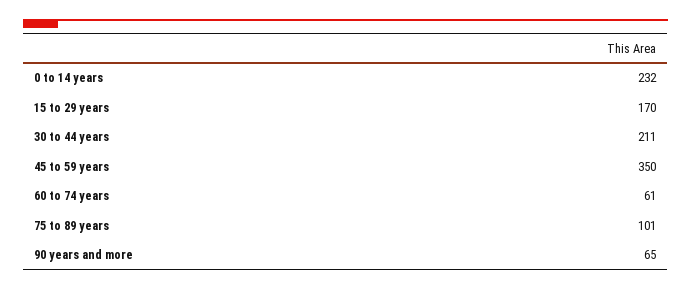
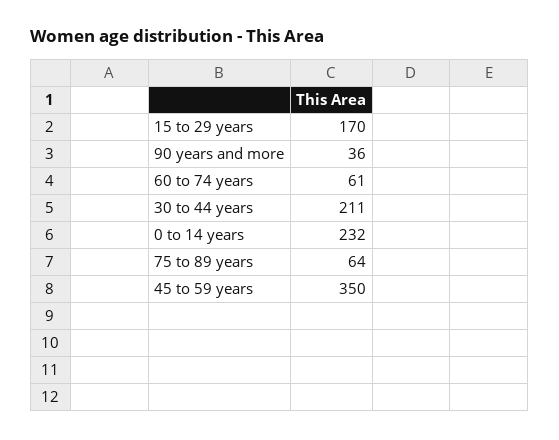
75 to 89 years: 101 -> 64
90 years and more: 65 -> 36

